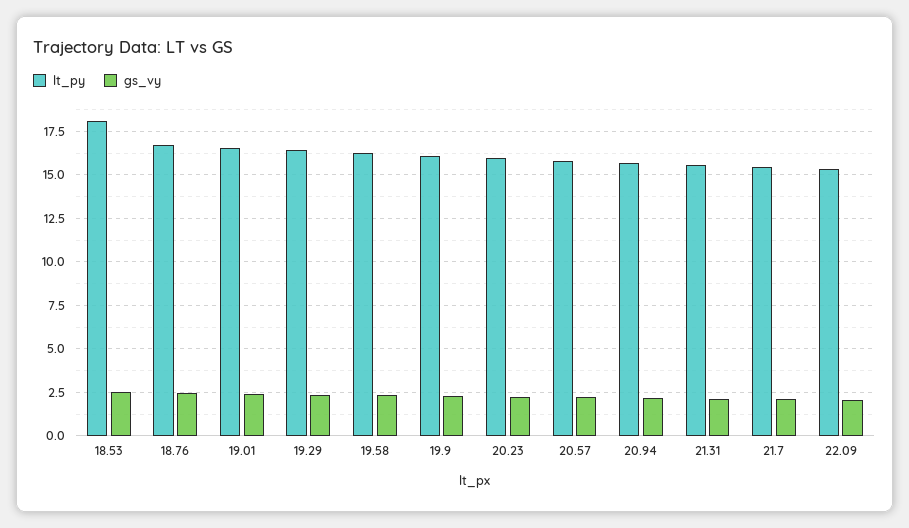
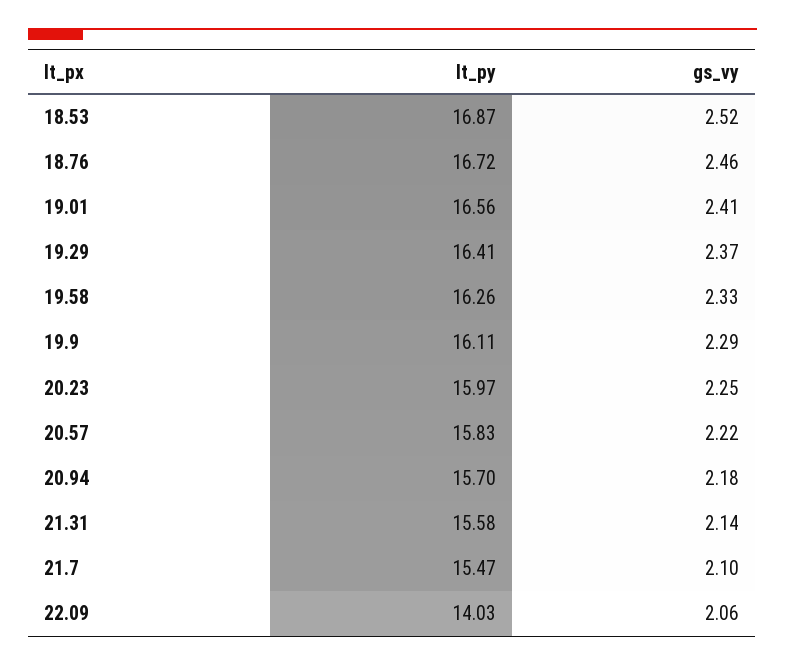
lt_py, 18.53: 18 -> 16.87
lt_py, 22.09: 15.5 -> 14.03

